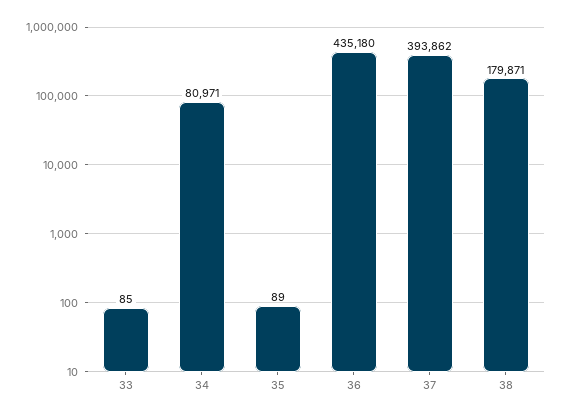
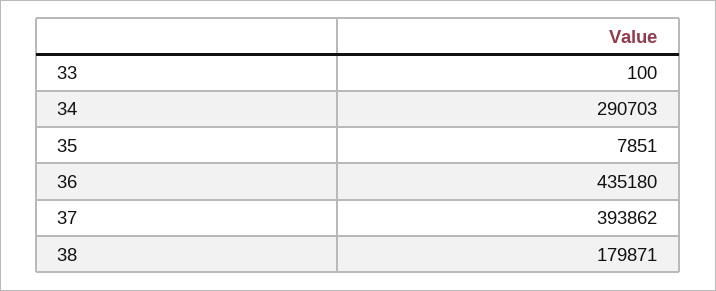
33: 85 -> 100
34: 80971 -> 290703
35: 89 -> 7851

